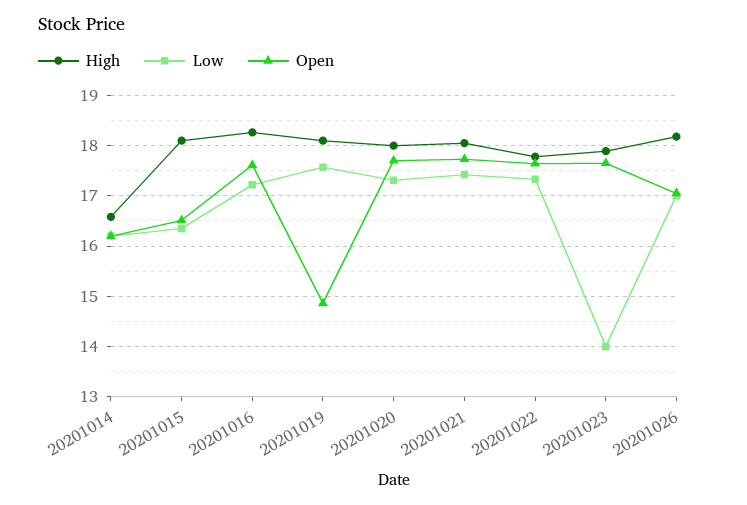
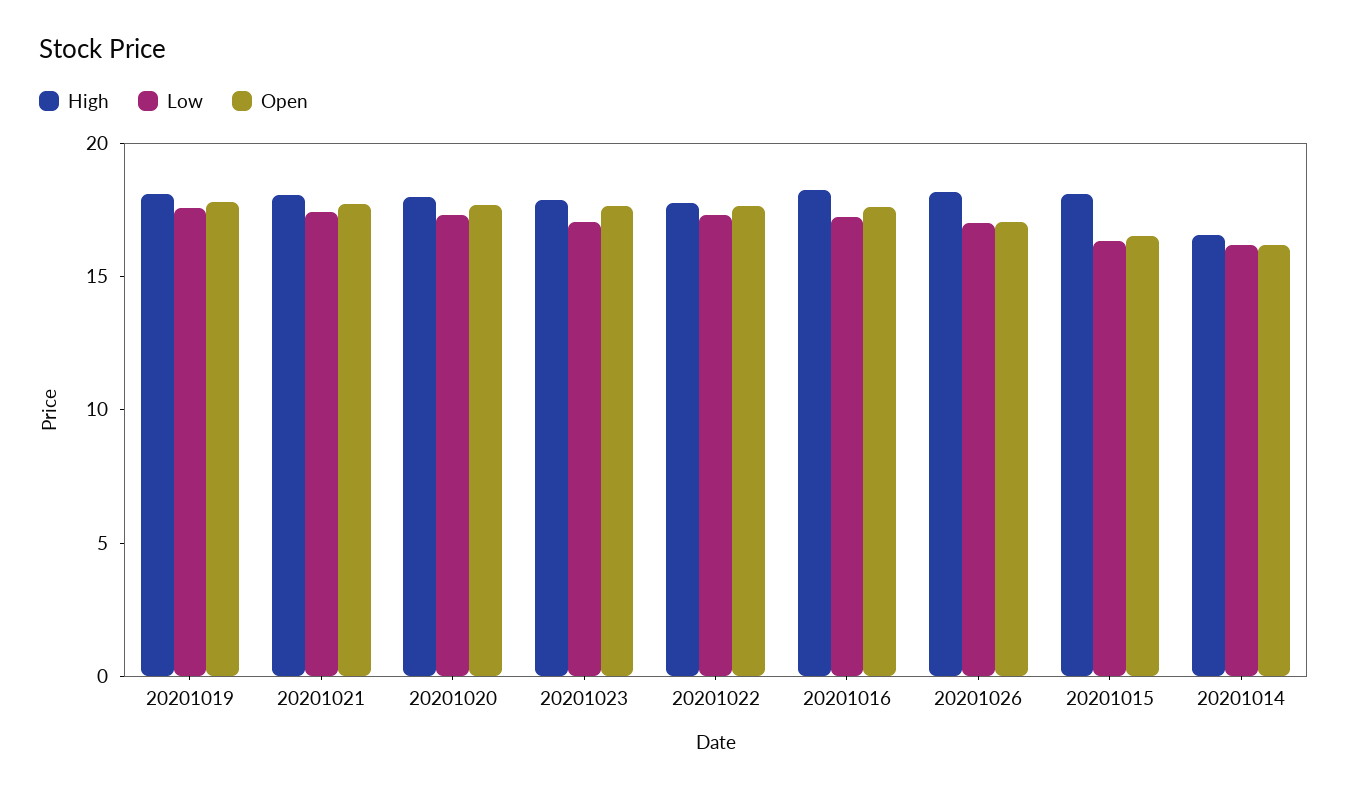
Open, 20201019: 14.8 -> 18
Low, 20201023: 14 -> 17

